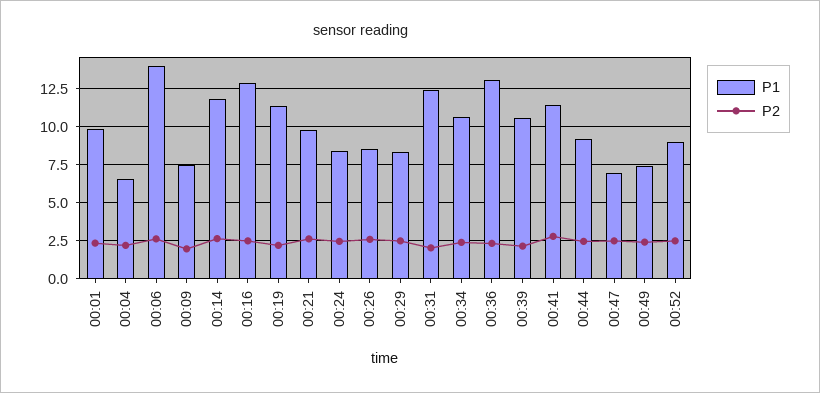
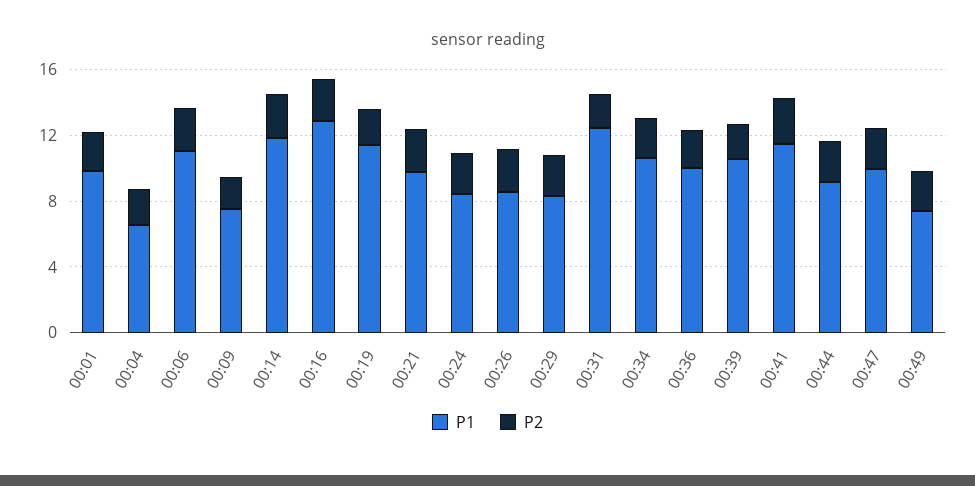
P1, 00:06: 14 -> 11
P1, 00:36: 13 -> 10
P1, 00:47: 7 -> 10
P1, 00:52: 9 -> none
P2, 00:52: 2.5 -> none

